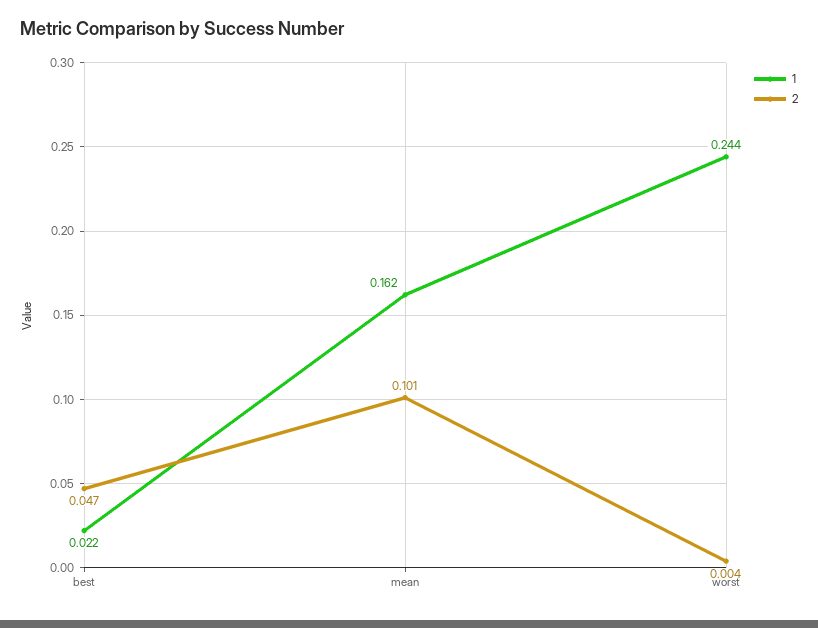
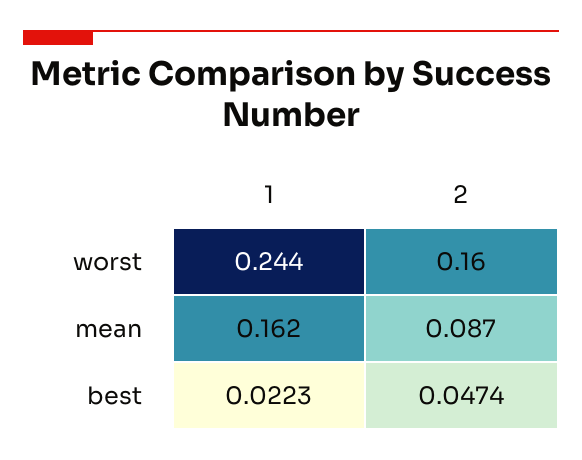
2, mean: 0.101 -> 0.087
2, worst: 0.004 -> 0.16

